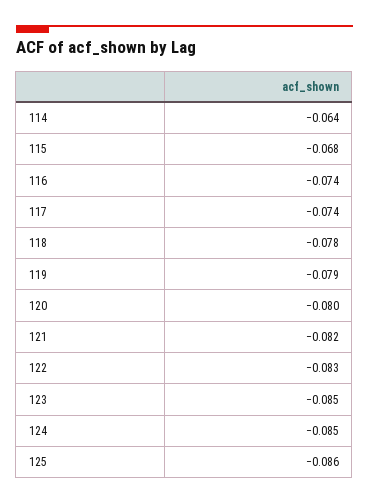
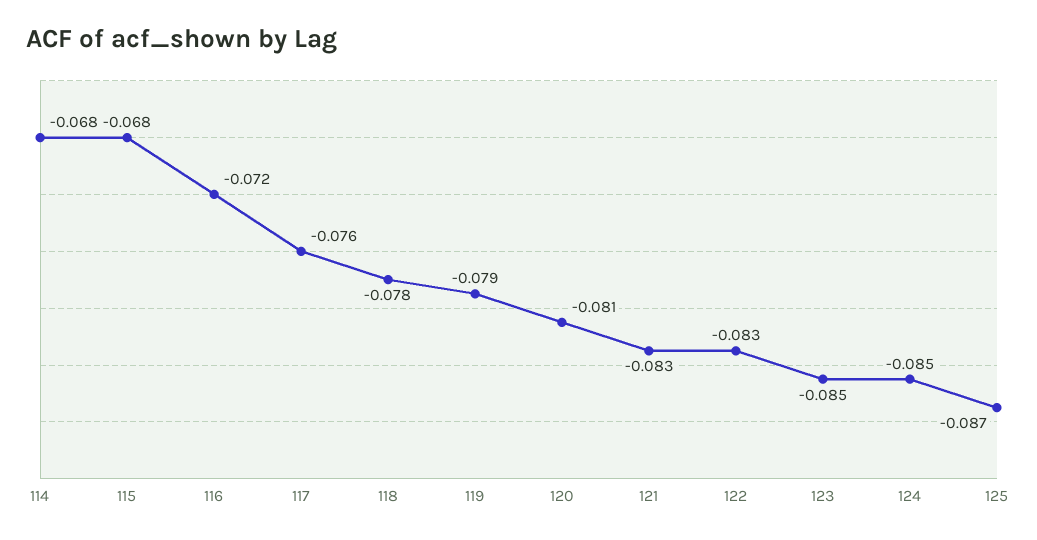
114: -0.064 -> -0.068
116: -0.074 -> -0.072
117: -0.074 -> -0.076
120: -0.08 -> -0.081
121: -0.082 -> -0.083
125: -0.086 -> -0.087

